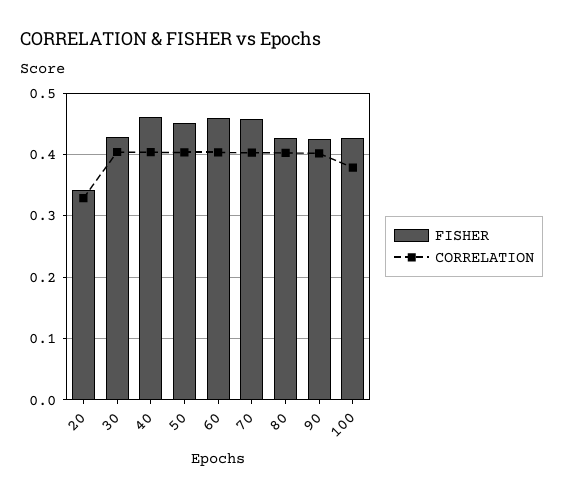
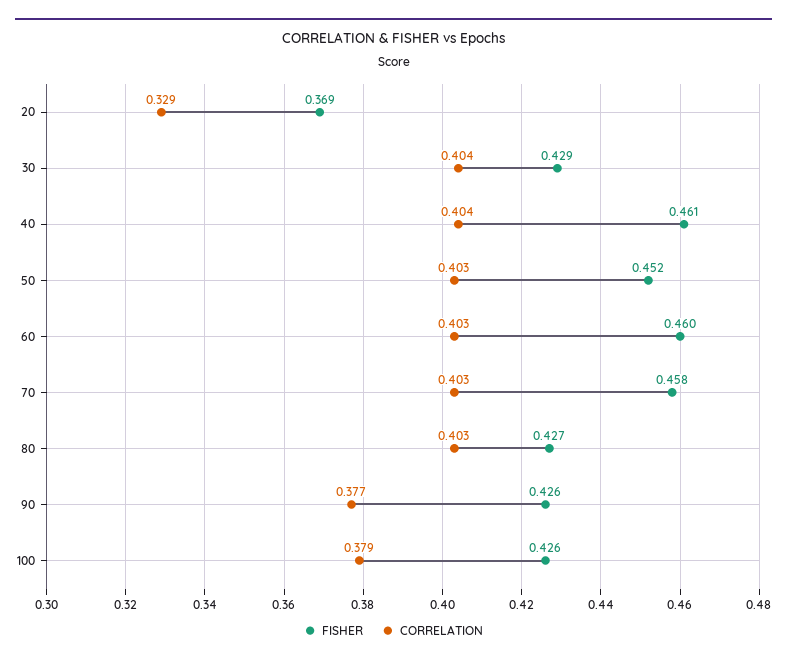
FISHER, 20: 0.34 -> 0.369
CORRELATION, 90: 0.4 -> 0.377

